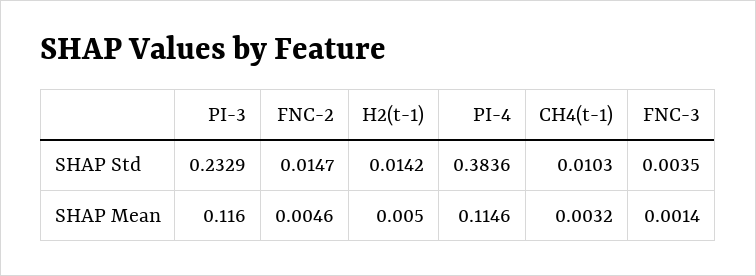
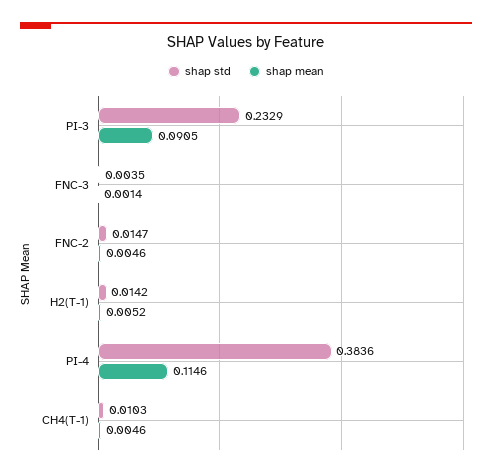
SHAP Mean, PI-3: 0.116 -> 0.0905
SHAP Mean, H2(t-1): 0.005 -> 0.0052
SHAP Mean, CH4(t-1): 0.0032 -> 0.0046

